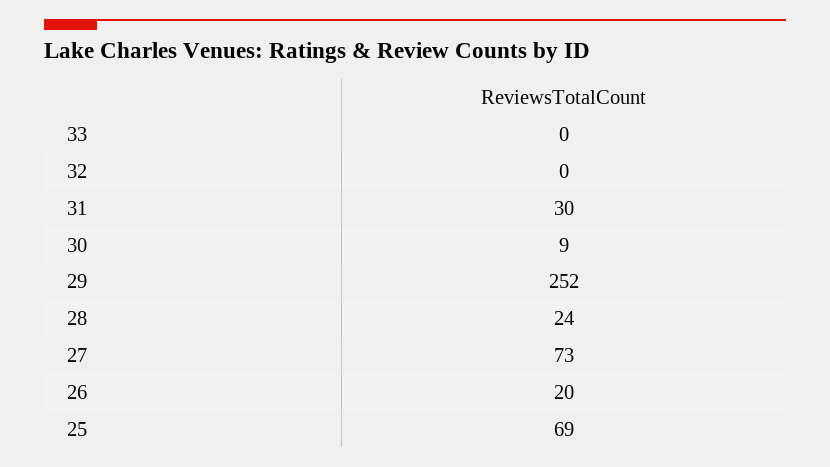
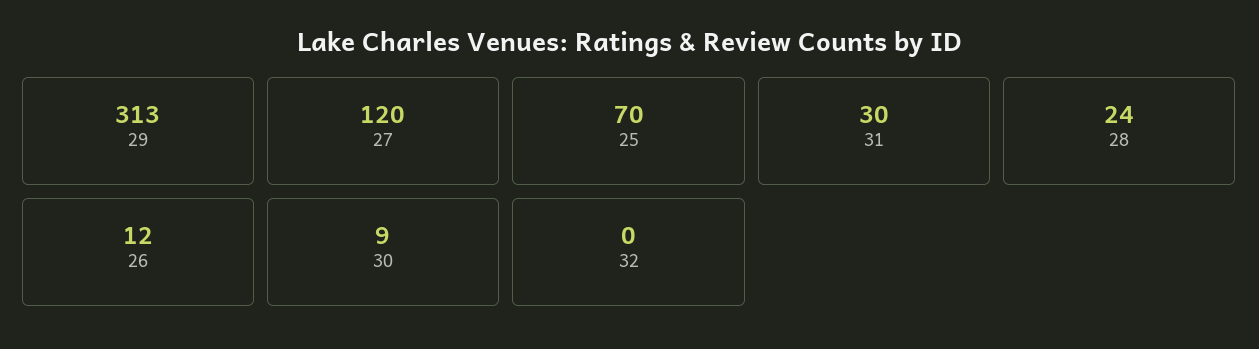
33: 0 -> none
29: 252 -> 313
27: 73 -> 120
26: 20 -> 12
25: 69 -> 70

